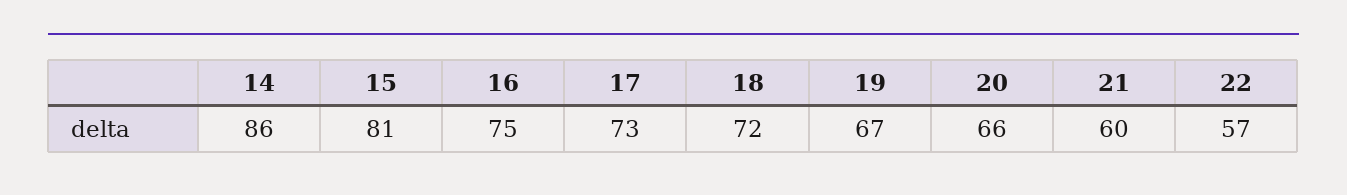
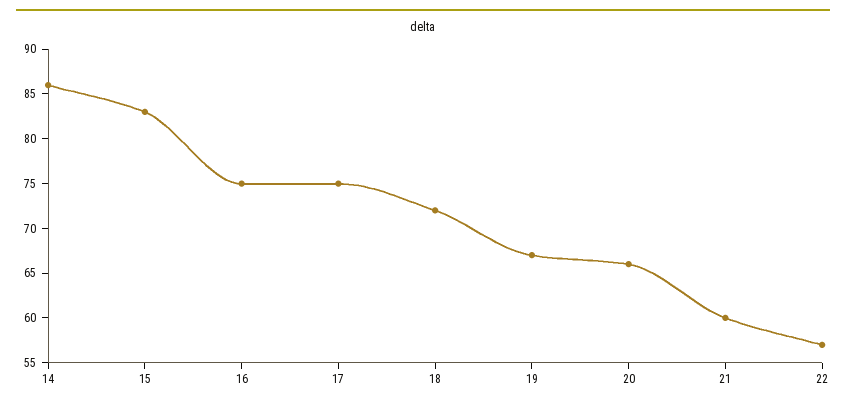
15: 81 -> 83
17: 73 -> 75

